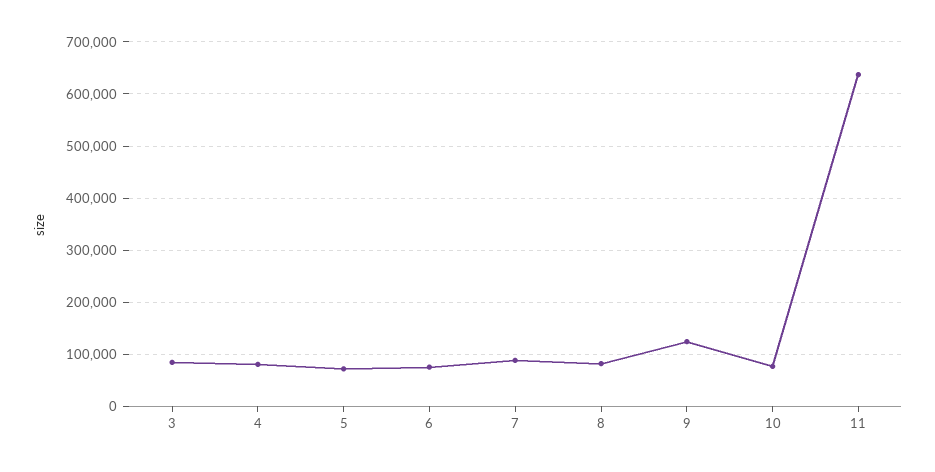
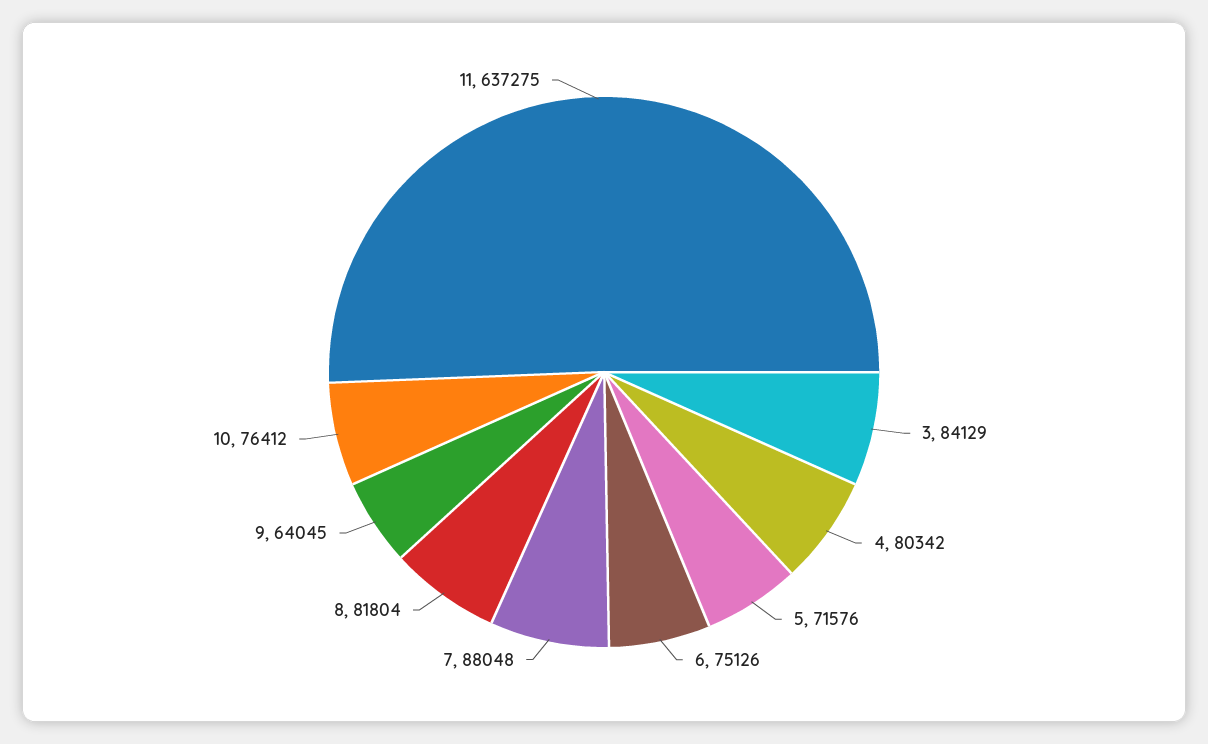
9: 120000 -> 64045

